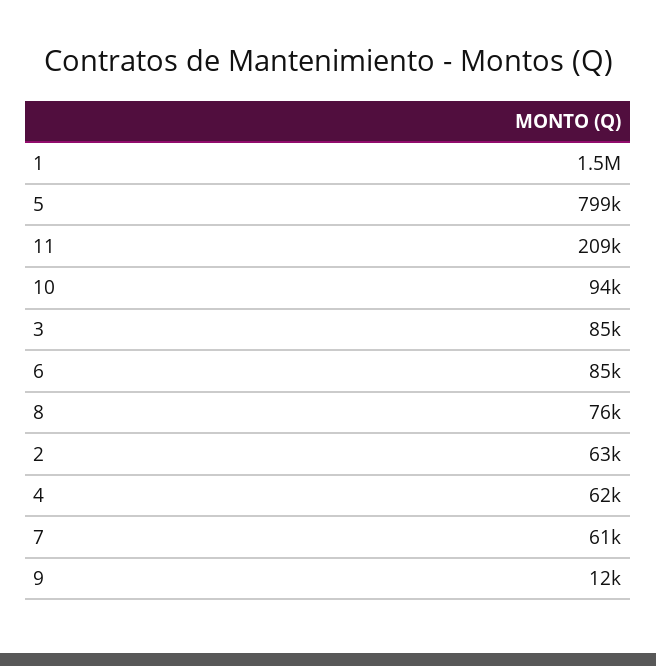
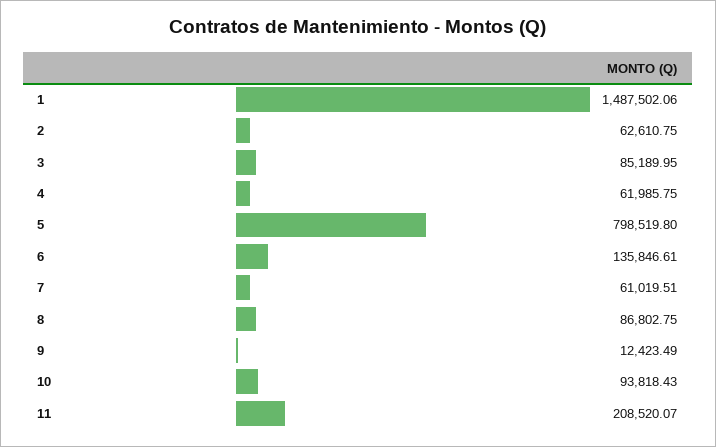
6: 85000 -> 135846.61
8: 76000 -> 86802.75

